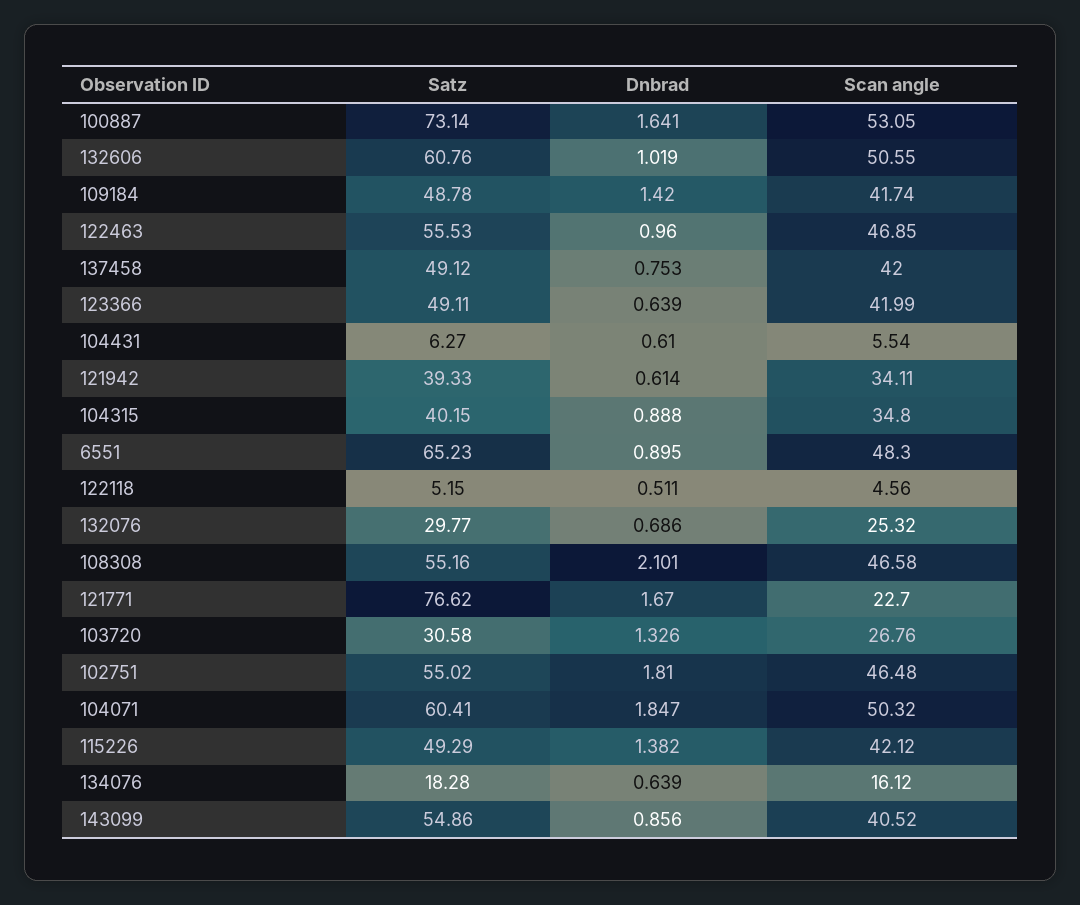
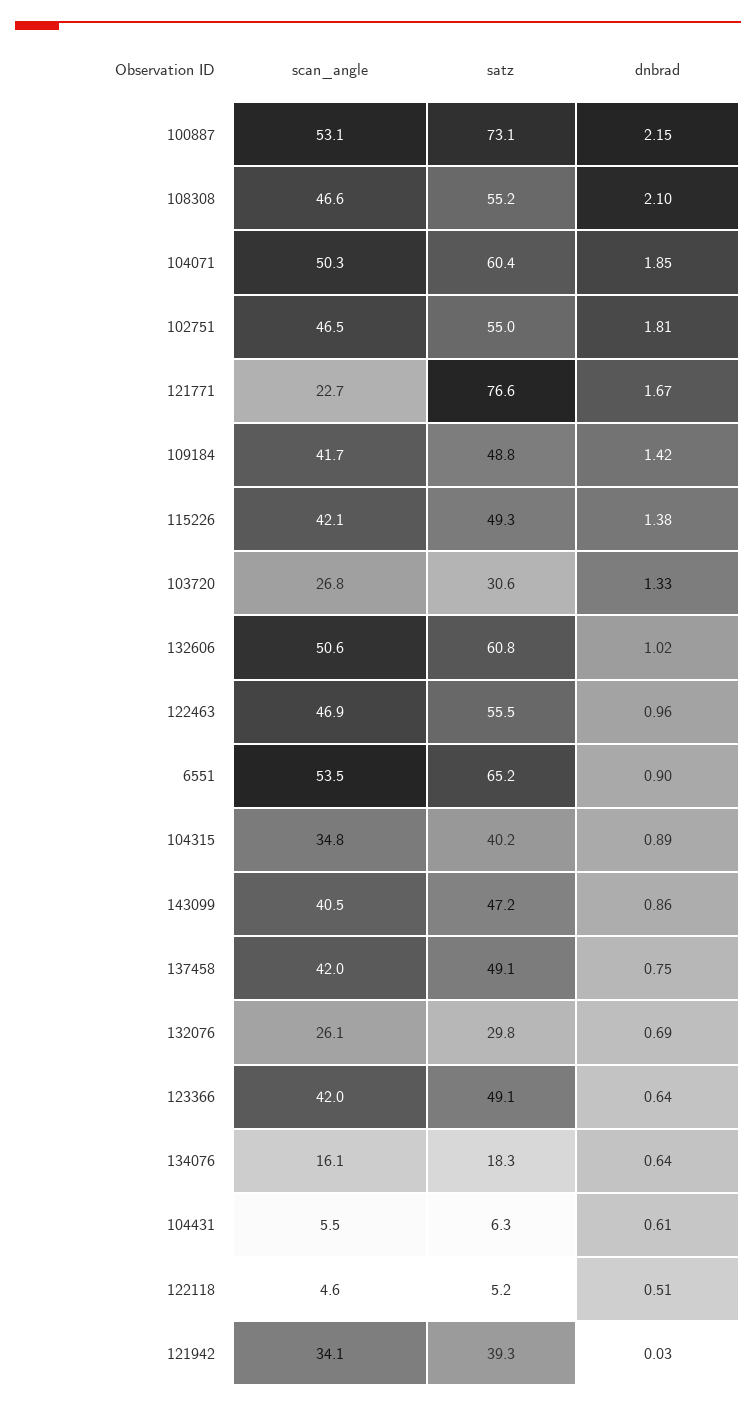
Dnbrad, 100887: 1.641 -> 2.15
Dnbrad, 121942: 0.614 -> 0.03
Scan angle, 6551: 48.3 -> 53.5
Scan angle, 132076: 25.32 -> 26.1
Satz, 143099: 54.86 -> 47.2

